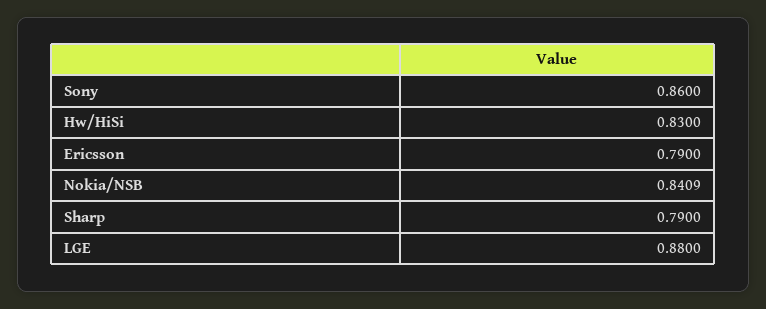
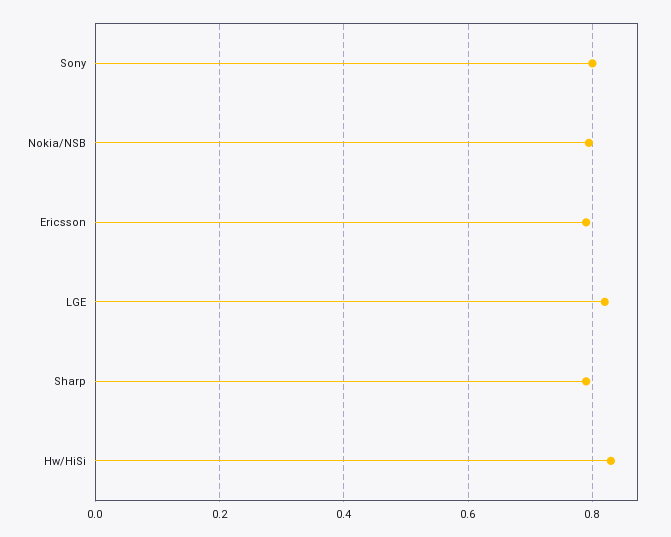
Sony: 0.86 -> 0.8
Nokia/NSB: 0.8409 -> 0.8
LGE: 0.88 -> 0.82

